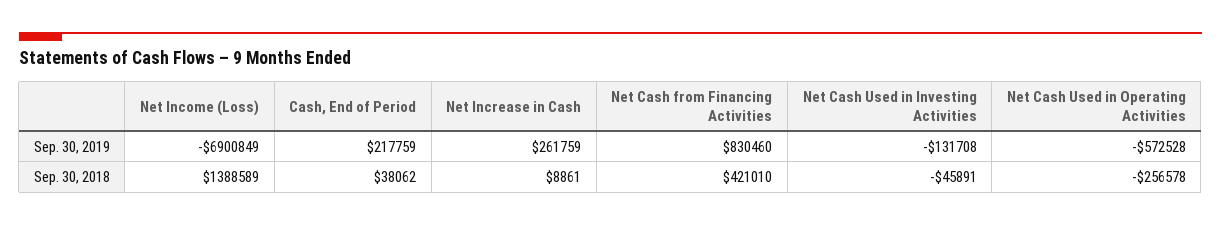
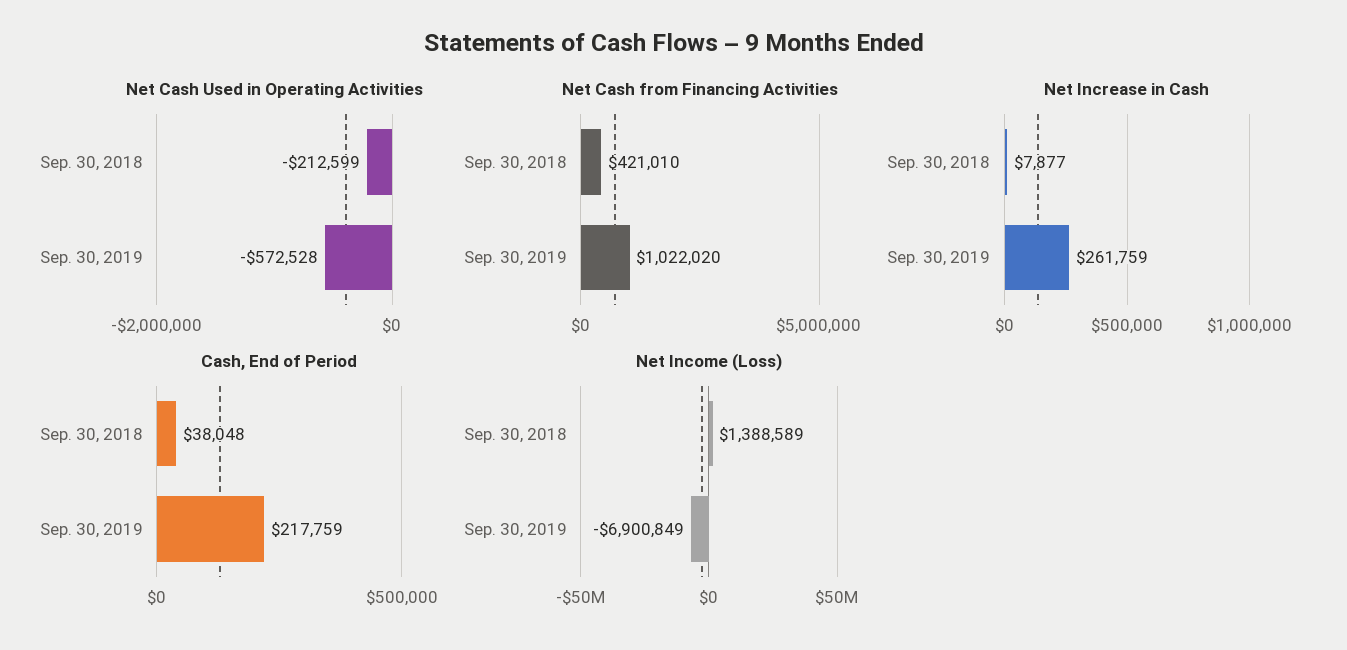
Net Cash from Financing Activities, Sep. 30, 2019: 830460 -> 1022020
Net Cash Used in Investing Activities, Sep. 30, 2019: -131708 -> none
Cash, End of Period, Sep. 30, 2018: 38062 -> 38048
Net Increase in Cash, Sep. 30, 2018: 8861 -> 7877
Net Cash Used in Investing Activities, Sep. 30, 2018: -45891 -> none
Net Cash Used in Operating Activities, Sep. 30, 2018: -256578 -> -212599

